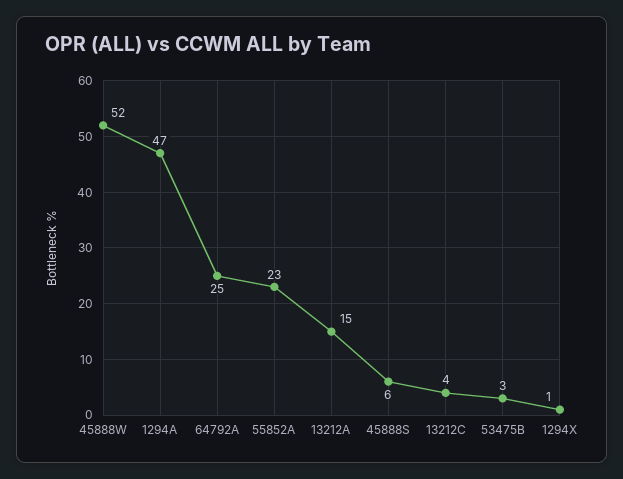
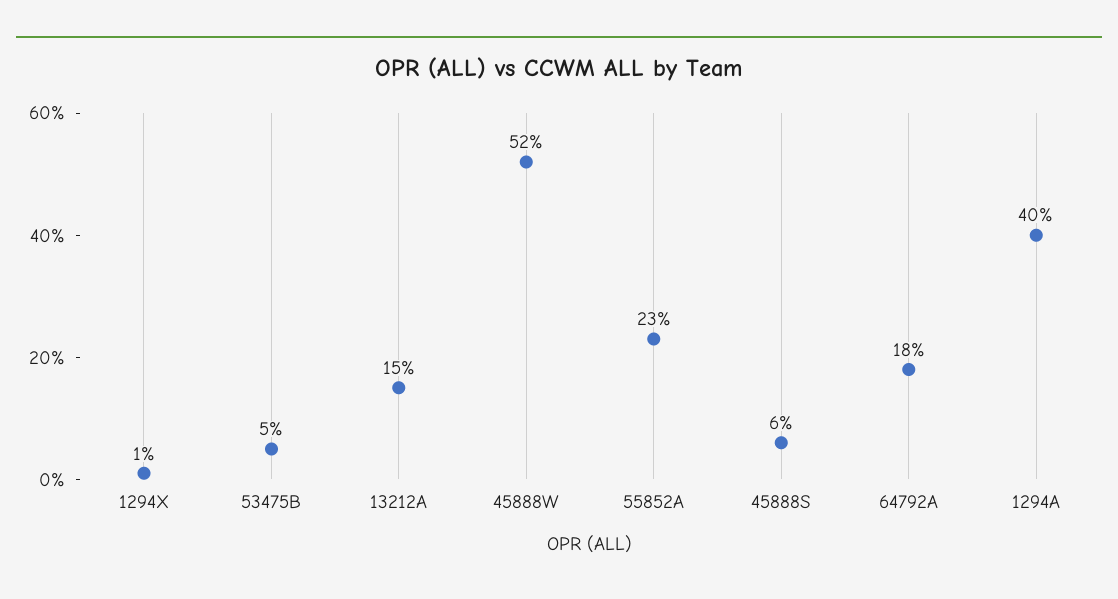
1294A: 47 -> 40
64792A: 25 -> 18
13212C: 4 -> none
53475B: 3 -> 5

